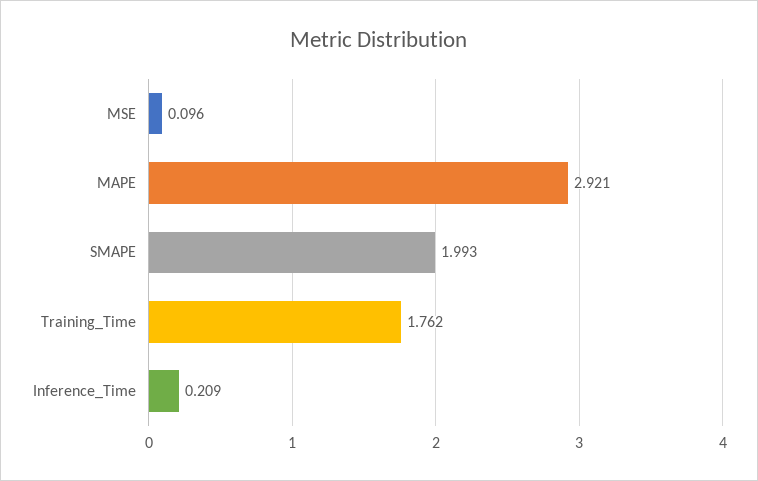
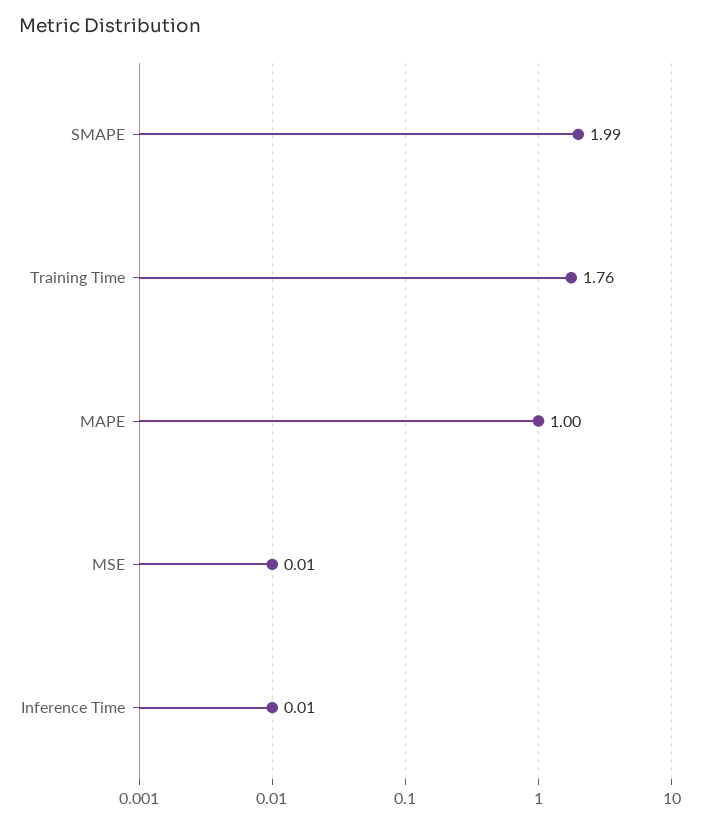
MSE: 0.096 -> 0.01
MAPE: 2.921 -> 1
Inference_Time: 0.209 -> 0.01

